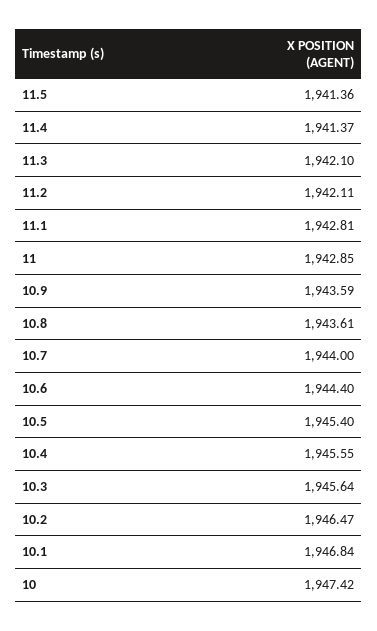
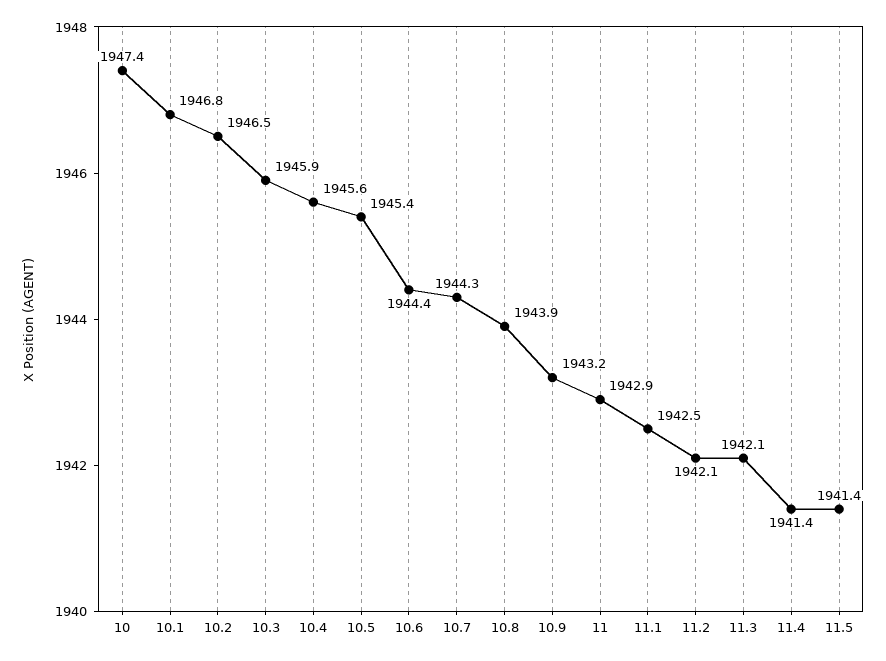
11.1: 1942.81 -> 1942.5
10.9: 1943.59 -> 1943.2
10.8: 1943.61 -> 1943.9
10.7: 1944 -> 1944.3
10.3: 1945.64 -> 1945.9

